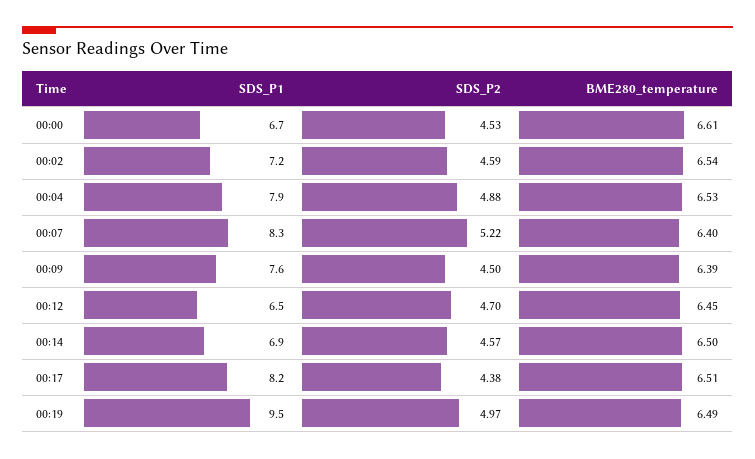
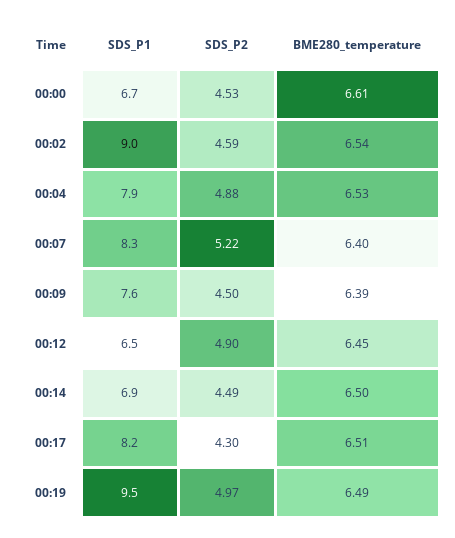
SDS_P1, 00:02: 7.2 -> 9
SDS_P2, 00:12: 4.7 -> 4.9
SDS_P2, 00:14: 4.57 -> 4.49
SDS_P2, 00:17: 4.38 -> 4.3

